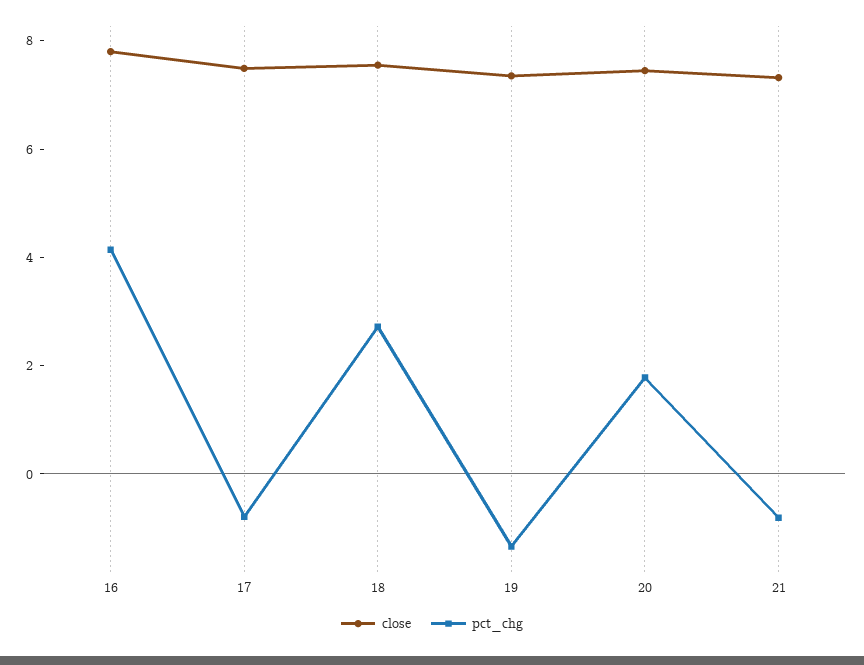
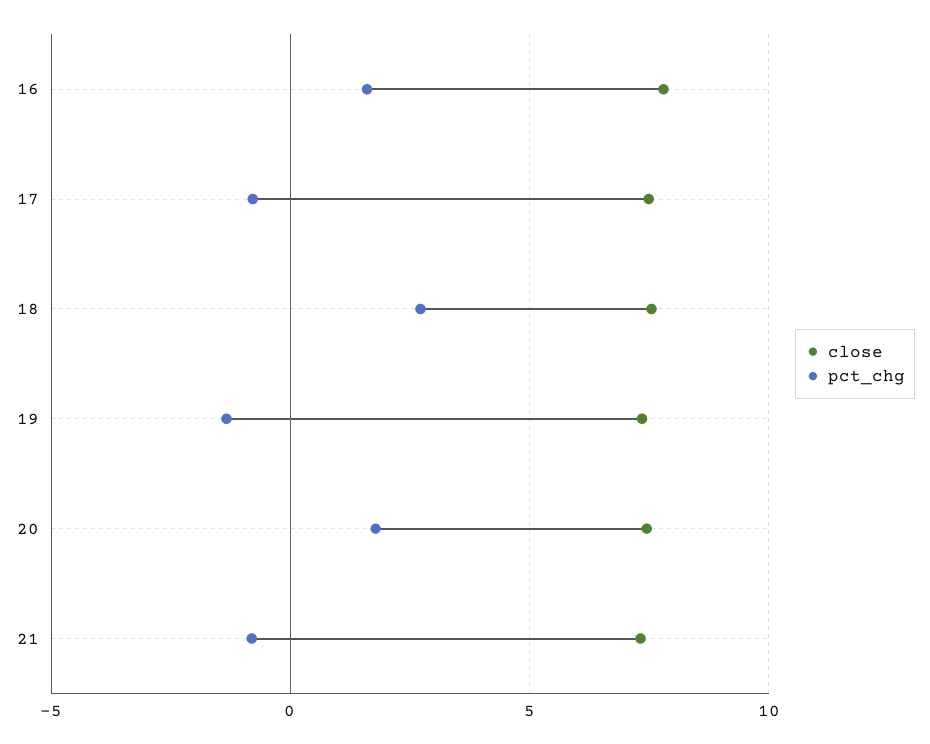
pct_chg, 16: 4 -> 1.5

